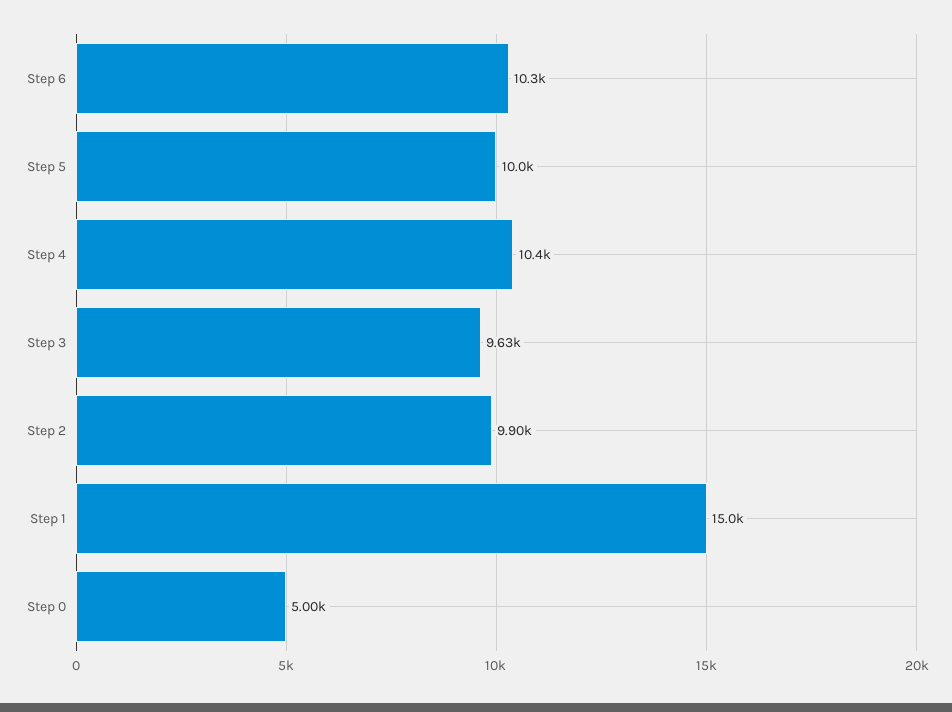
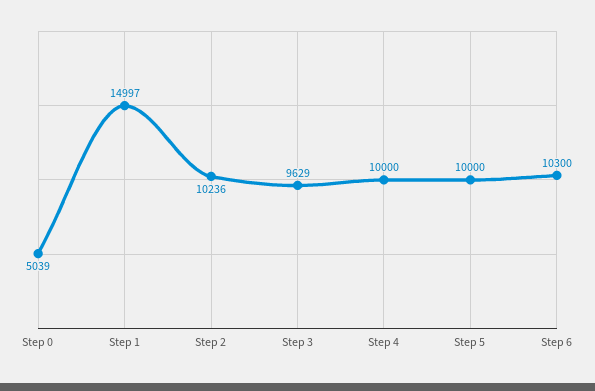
Step 4: 10400 -> 10000
Step 2: 9900 -> 10236
Step 0: 5000 -> 5039

